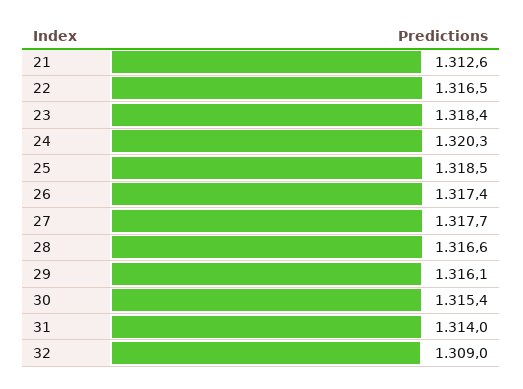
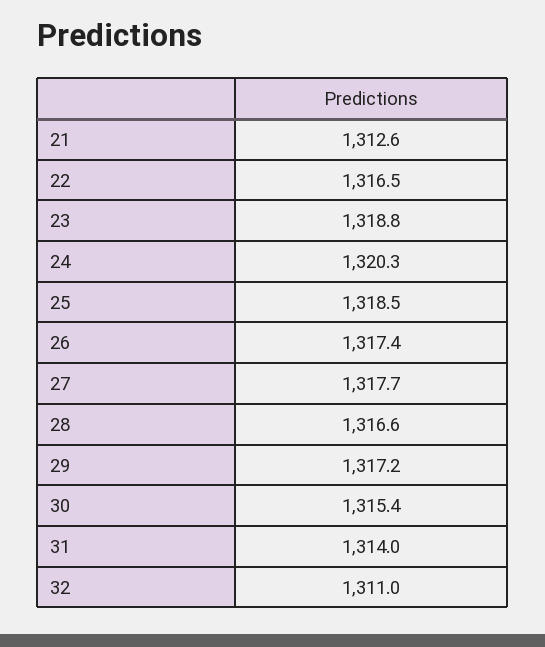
23: 1318.4 -> 1318.8
29: 1316.1 -> 1317.2
32: 1309 -> 1311

